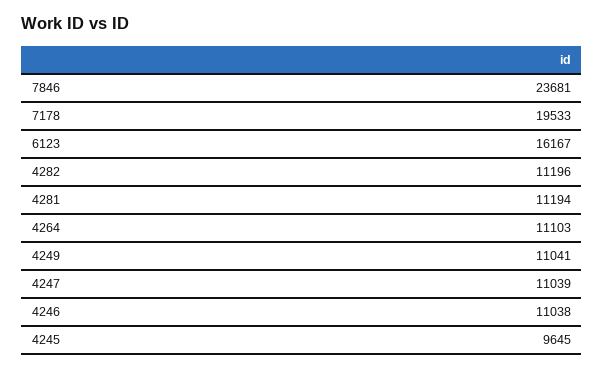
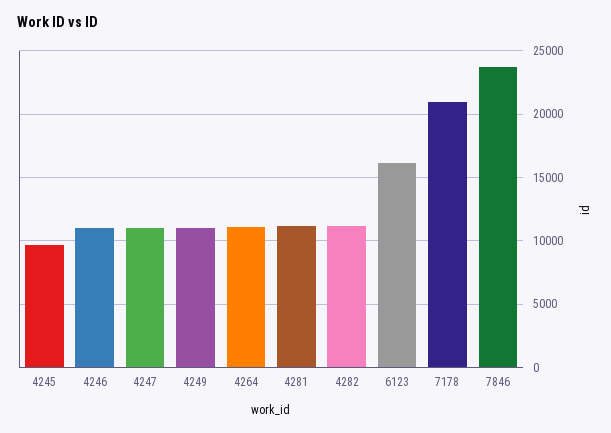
7178: 19533 -> 21000

